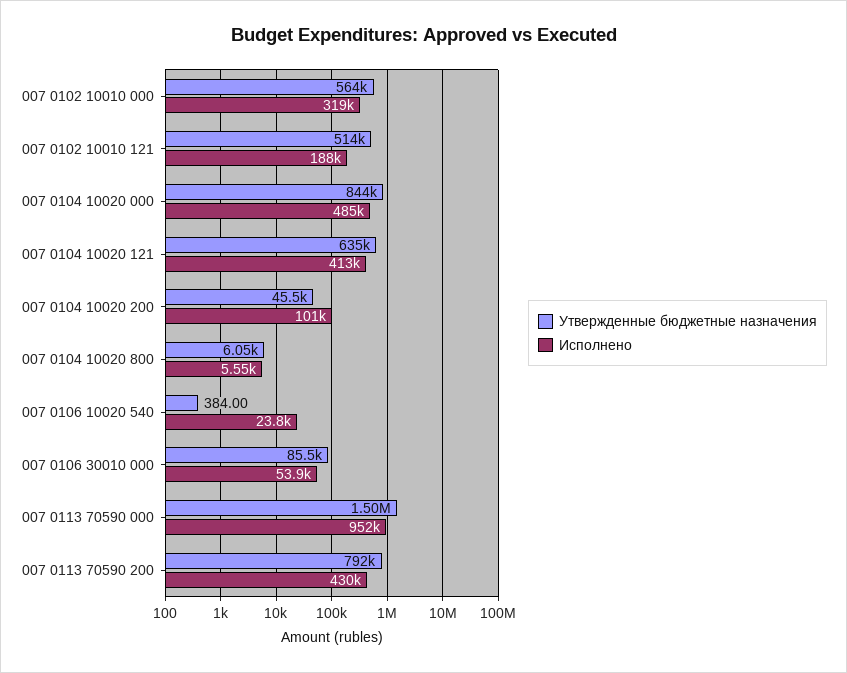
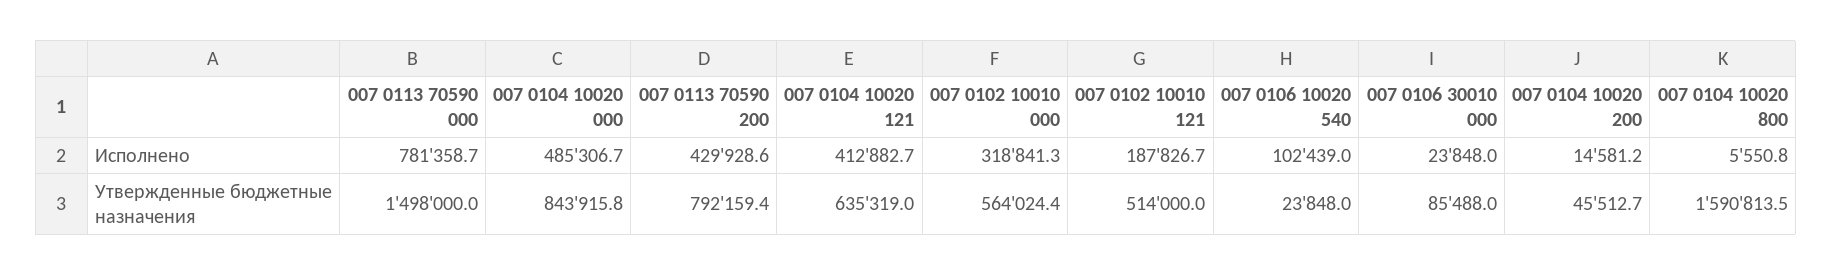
Исполнено, 007 0104 10020 200: 101000 -> 14581.2
Утвержденные бюджетные назначения, 007 0104 10020 800: 6050 -> 1590813.5
Утвержденные бюджетные назначения, 007 0106 10020 540: 384 -> 23848
Исполнено, 007 0106 10020 540: 23800 -> 102439
Исполнено, 007 0106 30010 000: 53900 -> 23848
Исполнено, 007 0113 70590 000: 952000 -> 781358.7

